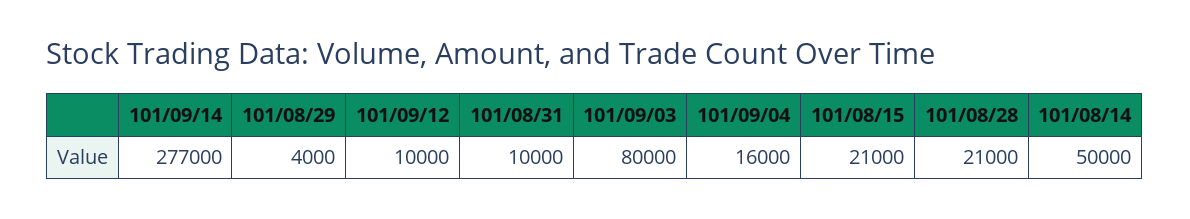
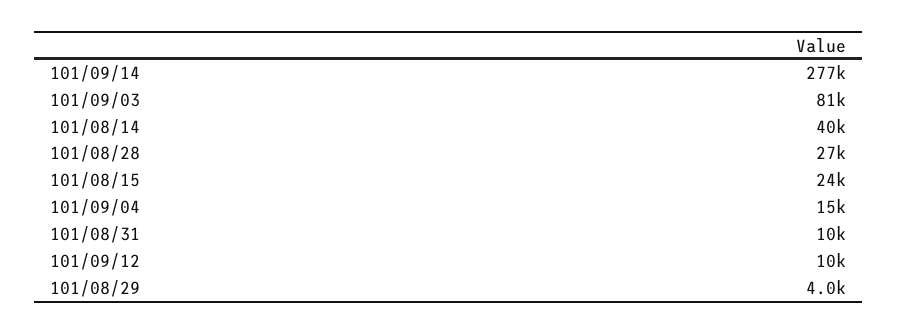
101/09/03: 80000 -> 81000
101/09/04: 16000 -> 15000
101/08/15: 21000 -> 24000
101/08/28: 21000 -> 27000
101/08/14: 50000 -> 40000

